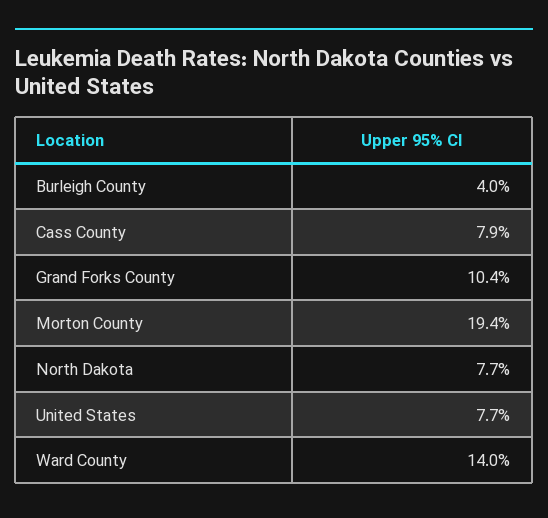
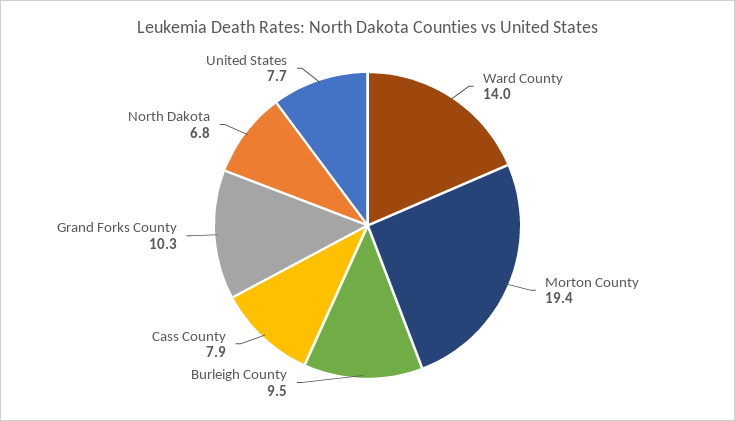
Burleigh County: 4 -> 9.5
Grand Forks County: 10.4 -> 10.3
North Dakota: 7.7 -> 6.8

